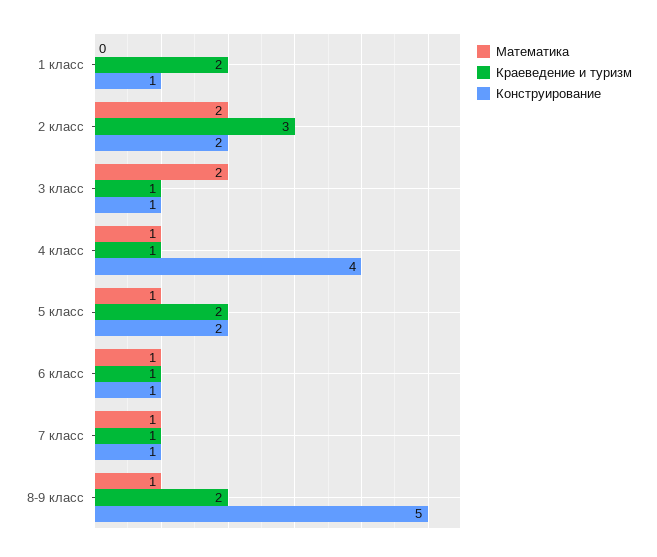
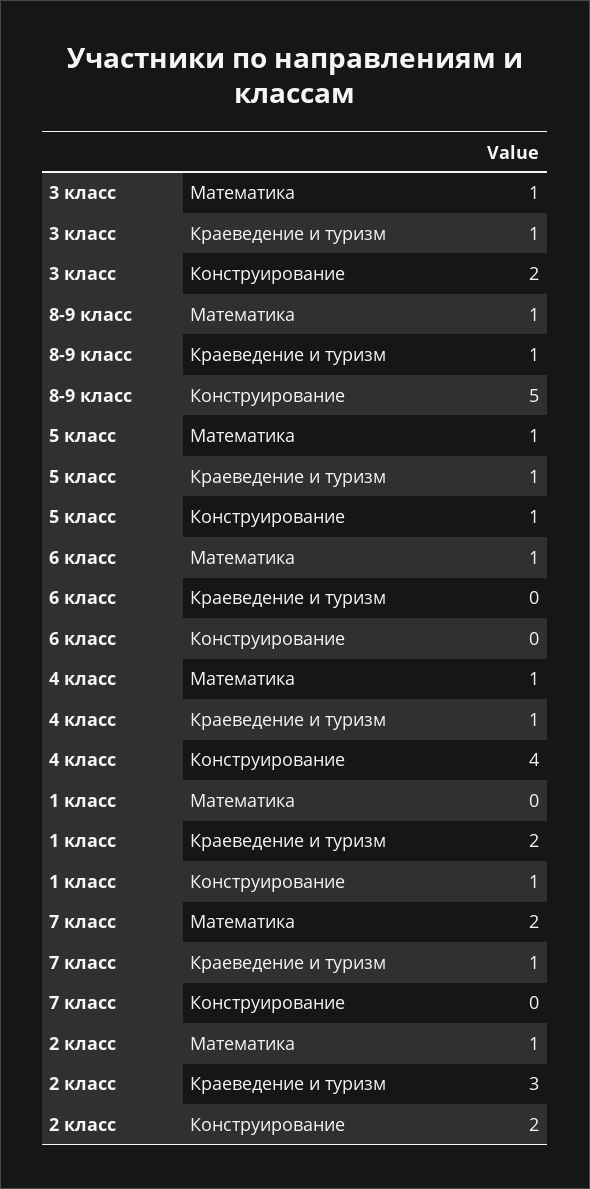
Математика, 2 класс: 2 -> 1
Математика, 3 класс: 2 -> 1
Конструирование, 3 класс: 1 -> 2
Краеведение и туризм, 5 класс: 2 -> 1
Конструирование, 5 класс: 2 -> 1
Краеведение и туризм, 6 класс: 1 -> 0
Конструирование, 6 класс: 1 -> 0
Математика, 7 класс: 1 -> 2
Конструирование, 7 класс: 1 -> 0
Краеведение и туризм, 8-9 класс: 2 -> 1

